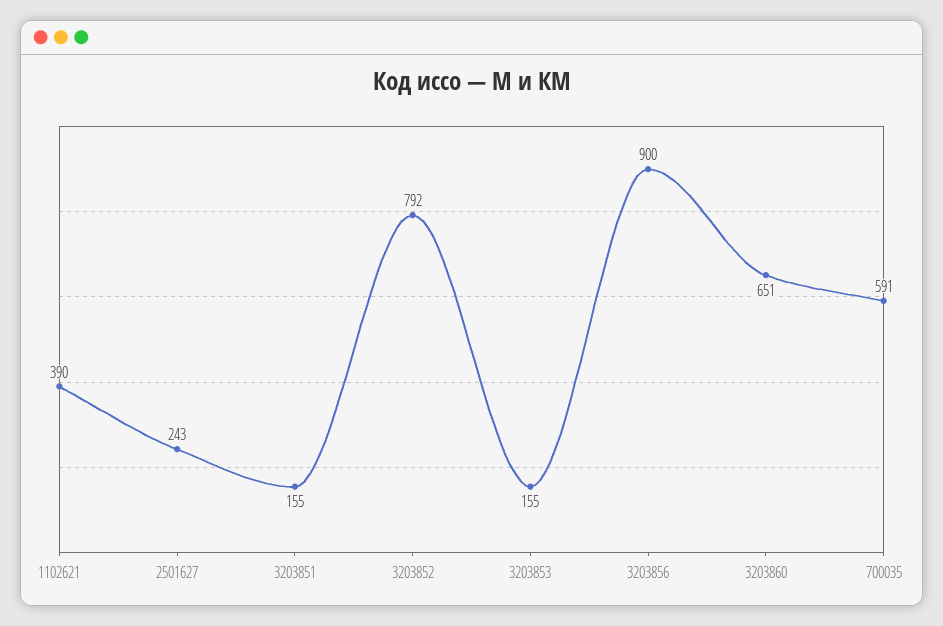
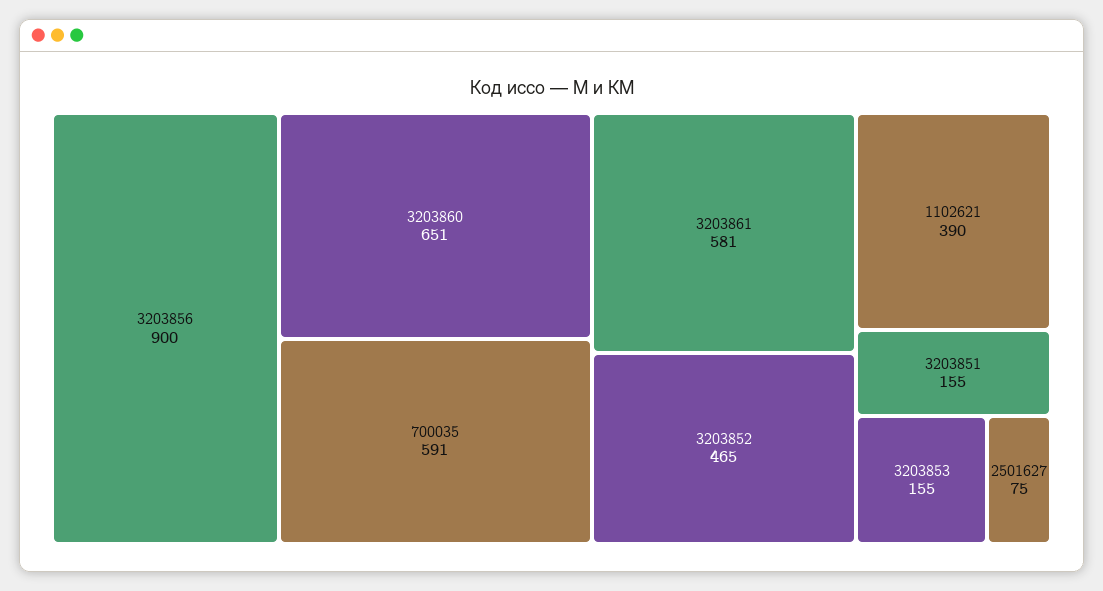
2501627: 243 -> 75
3203852: 792 -> 465
3203861: none -> 581

